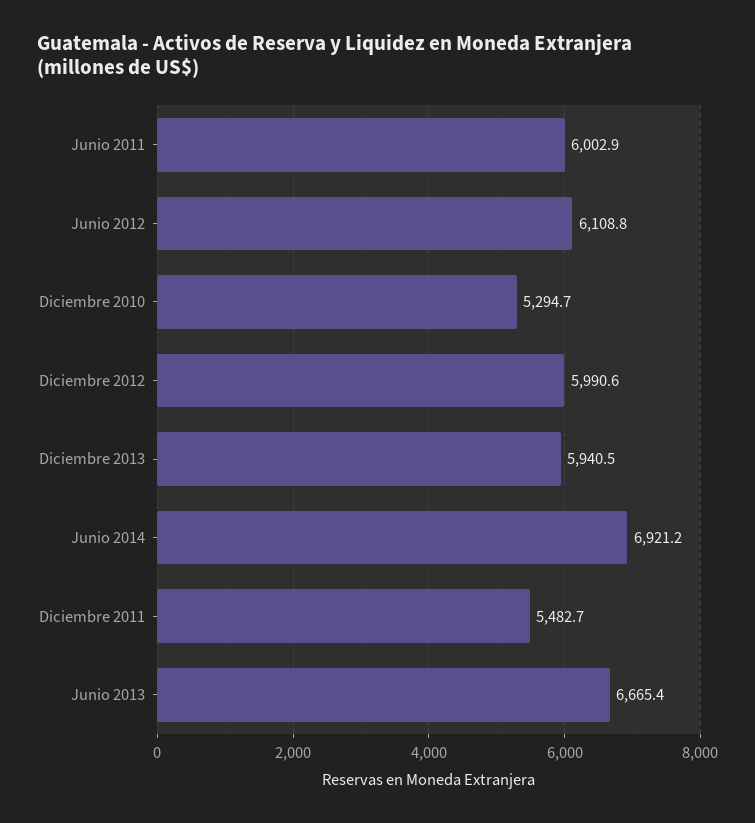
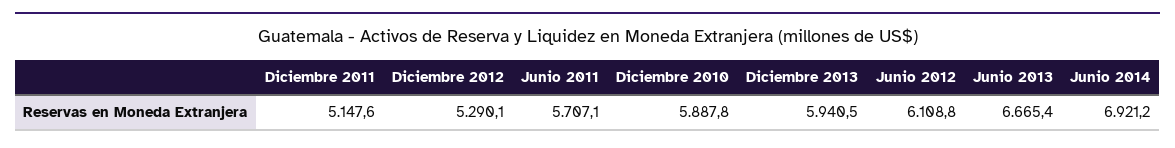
Junio 2011: 6002.9 -> 5707.1
Diciembre 2010: 5294.7 -> 5887.8
Diciembre 2012: 5990.6 -> 5290.1
Diciembre 2011: 5482.7 -> 5147.6

